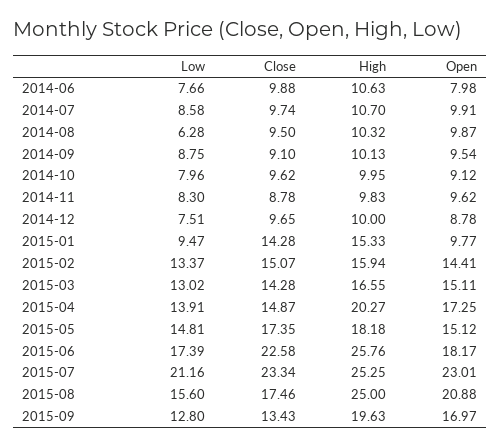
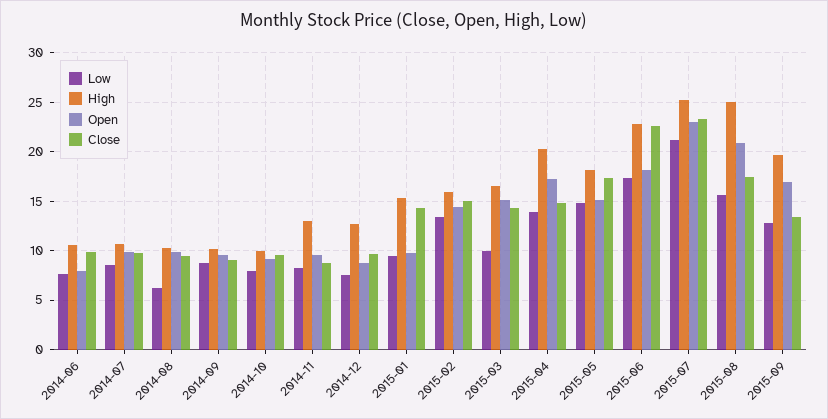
High, 2014-11: 9.83 -> 13
High, 2014-12: 10 -> 13
Low, 2015-03: 13.02 -> 10
High, 2015-06: 25.76 -> 23

